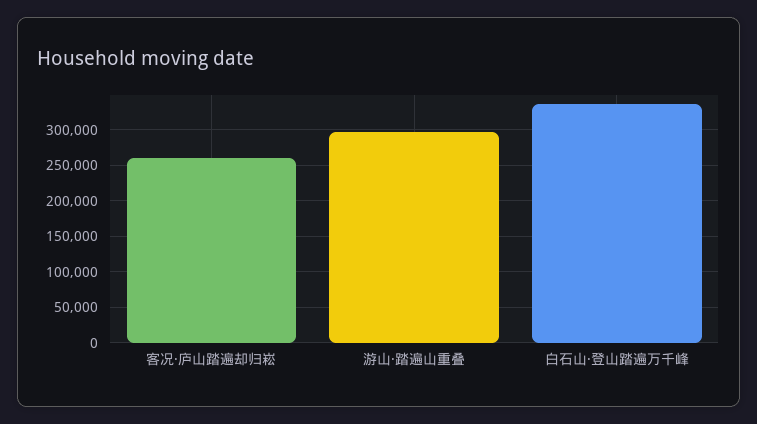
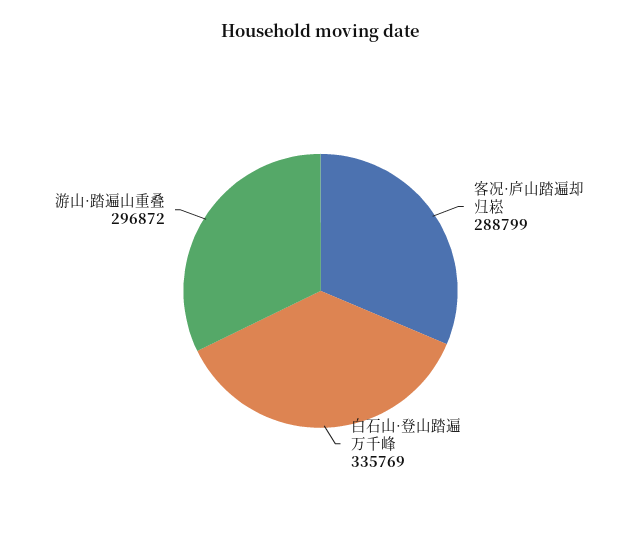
客况·庐山踏遍却归崧: 260000 -> 288799

